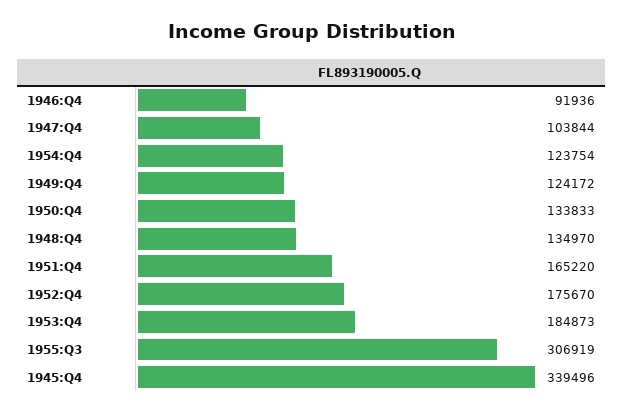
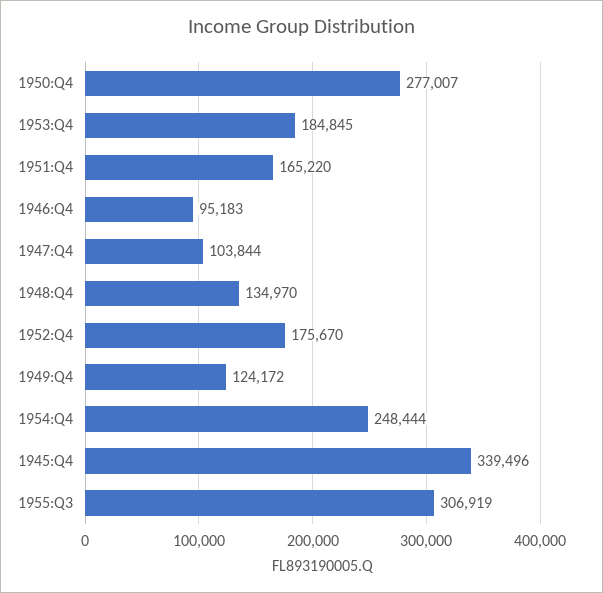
1946:Q4: 91936 -> 95183
1954:Q4: 123754 -> 248444
1950:Q4: 133833 -> 277007
1953:Q4: 184873 -> 184845

